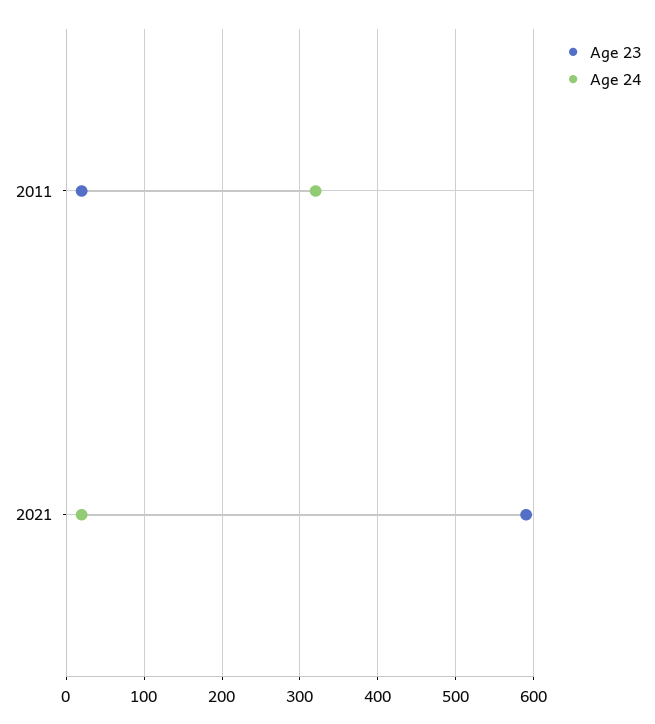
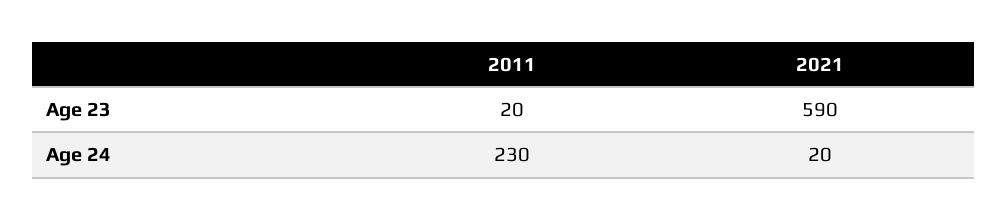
Age 24, 2011: 320 -> 230

